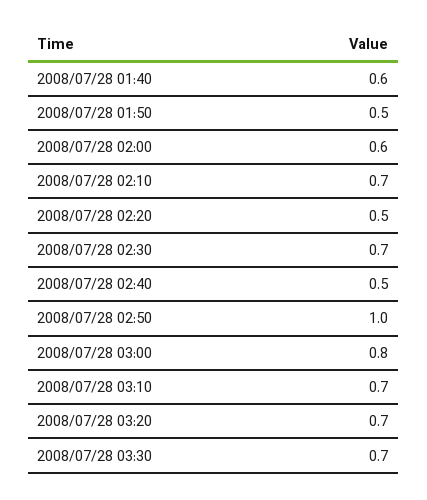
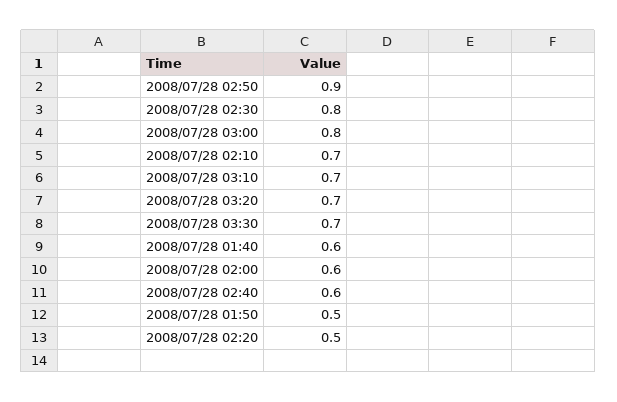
2008/07/28 02:30: 0.7 -> 0.8
2008/07/28 02:40: 0.5 -> 0.6
2008/07/28 02:50: 1 -> 0.9

